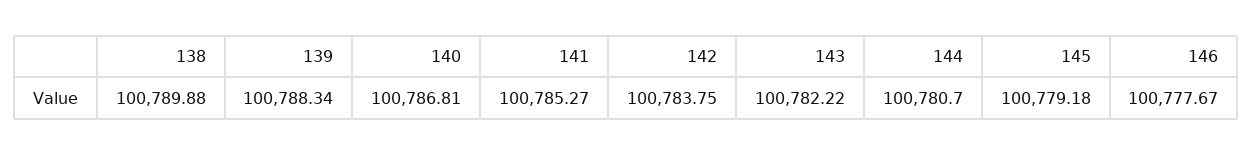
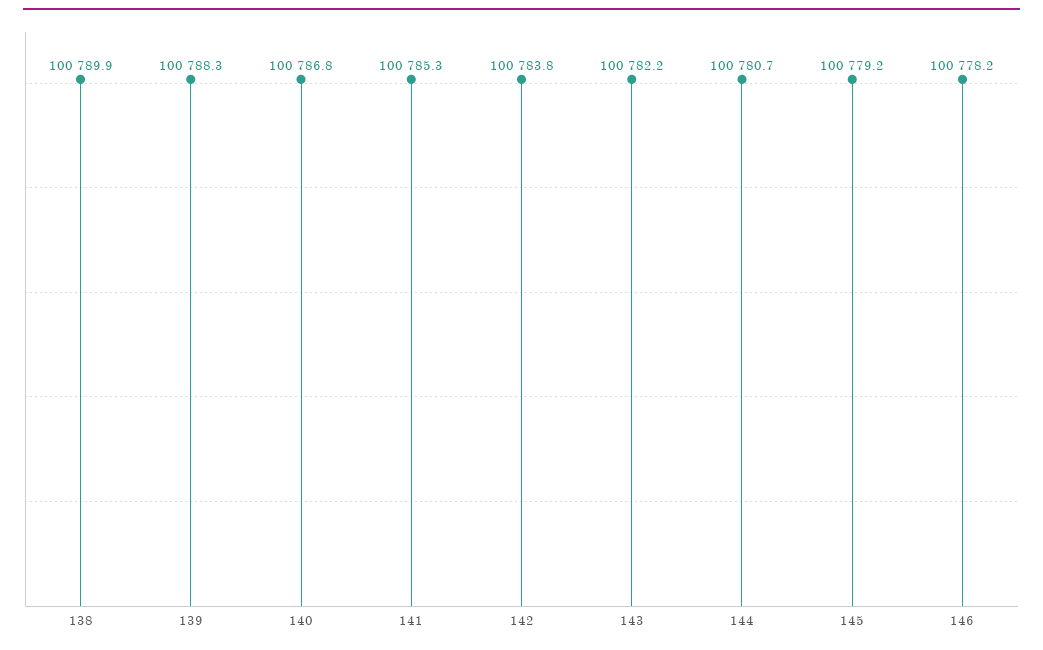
146: 100777.67 -> 100778.2

